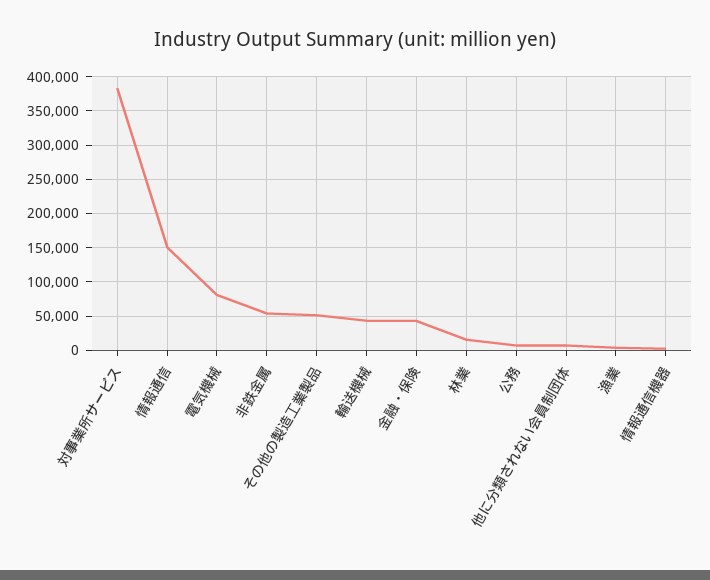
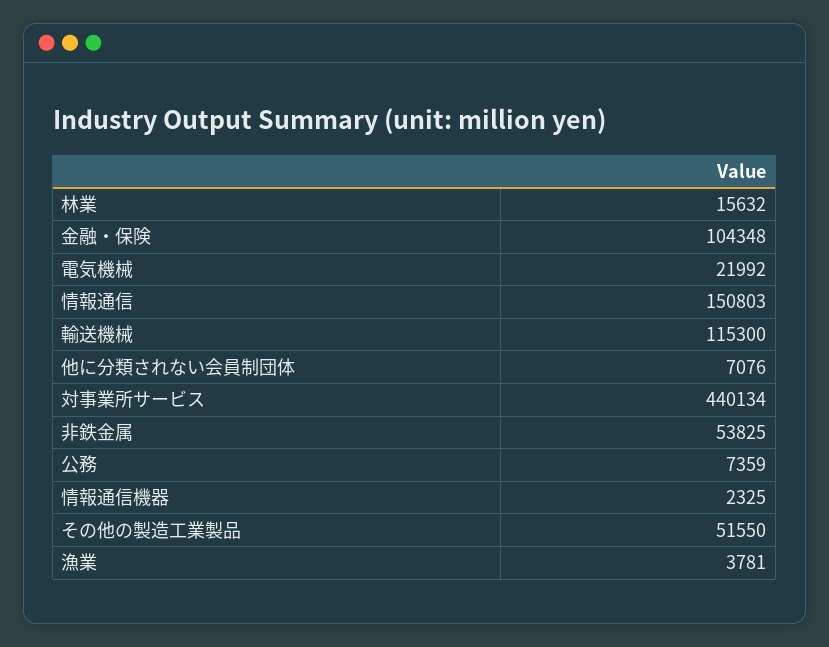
対事業所サービス: 380000 -> 440134
電気機械: 80000 -> 21992
輸送機械: 40000 -> 115300
金融・保険: 40000 -> 104348

